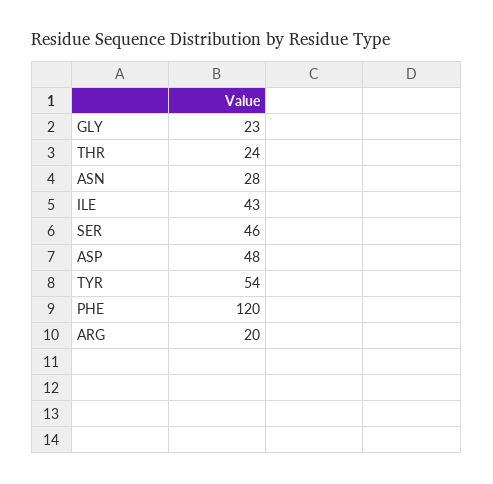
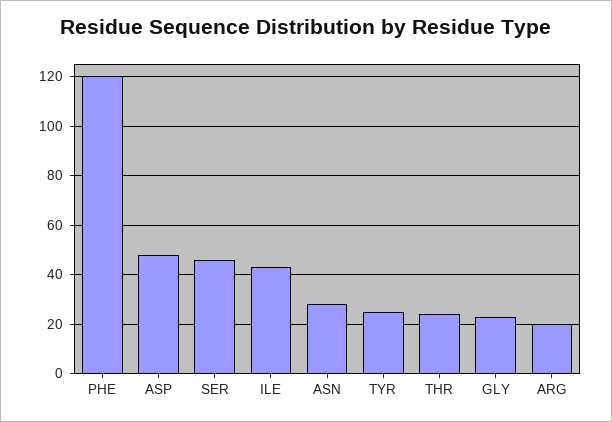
TYR: 54 -> 25

